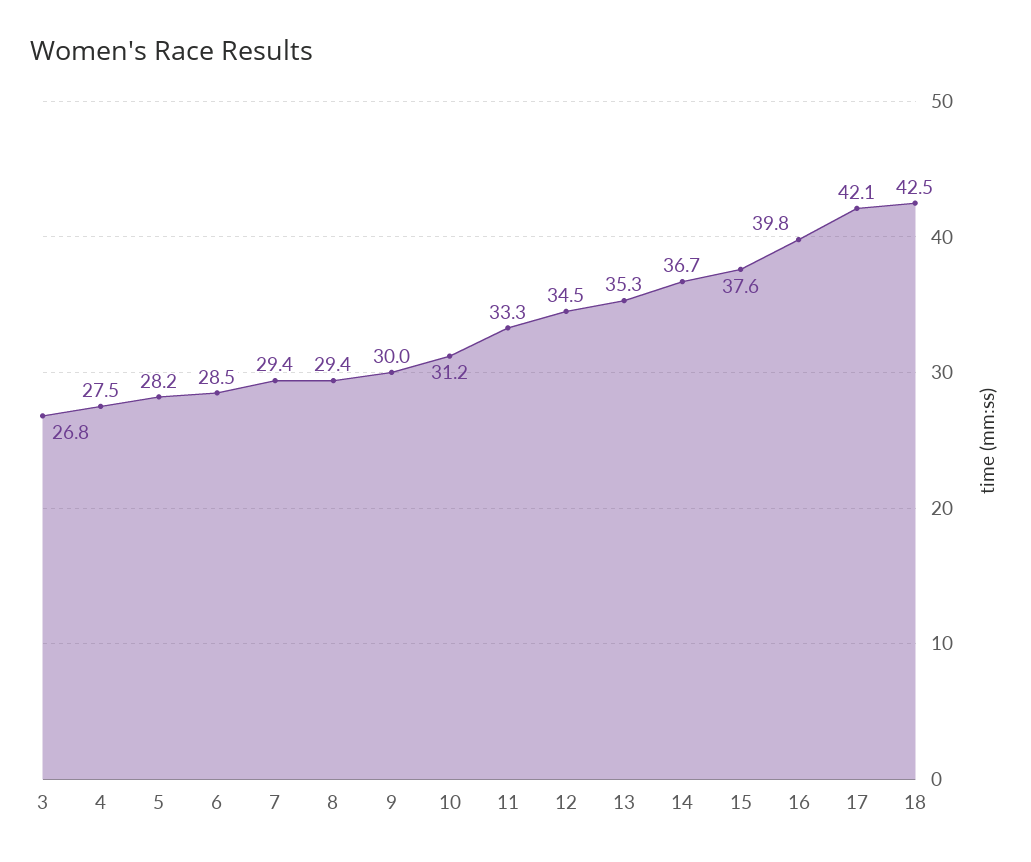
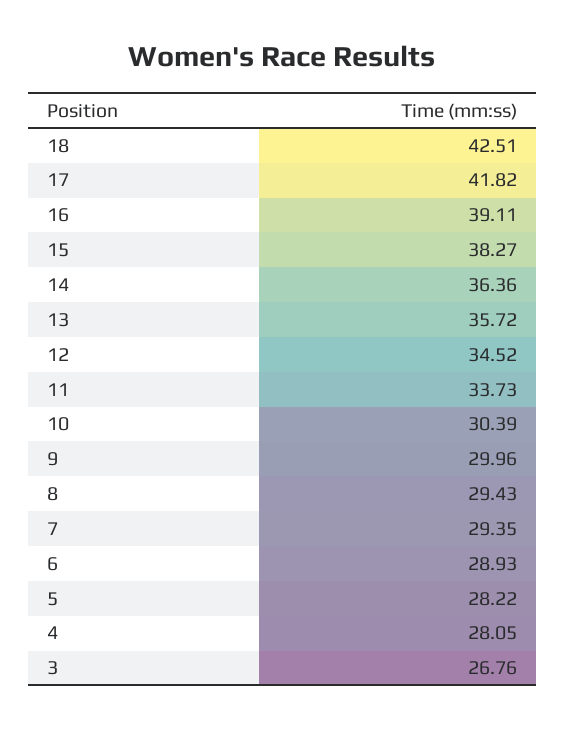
4: 27.5 -> 28.05
6: 28.5 -> 28.93
10: 31.2 -> 30.39
11: 33.3 -> 33.73
13: 35.3 -> 35.72
14: 36.7 -> 36.36
15: 37.6 -> 38.27
16: 39.8 -> 39.11
17: 42.1 -> 41.82

